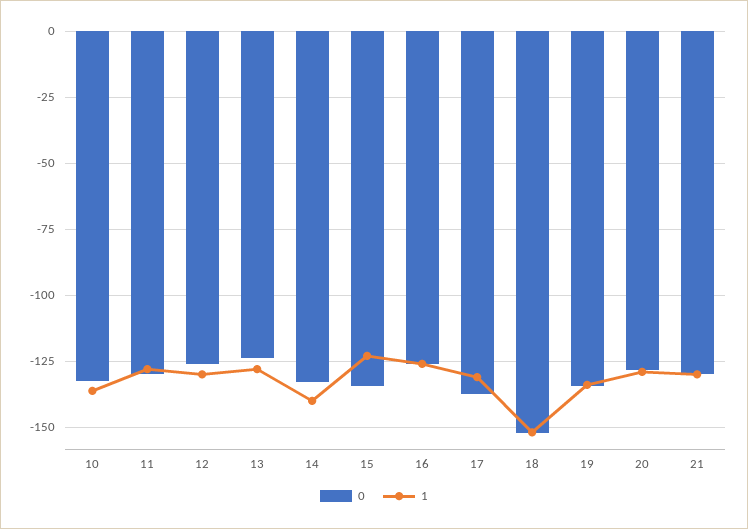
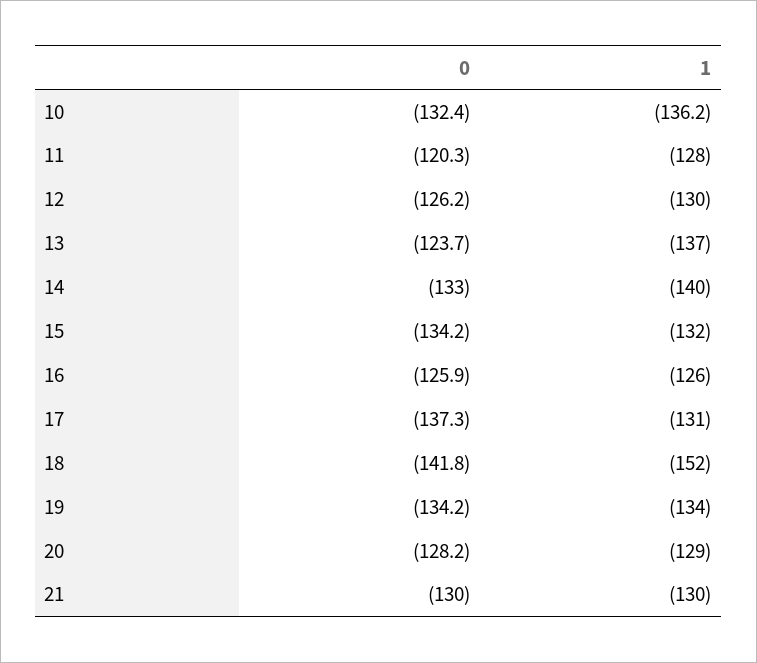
0, 11: -130 -> -120.3
1, 13: -127.5 -> -137
1, 15: -122.5 -> -132
0, 18: -152.5 -> -141.8

